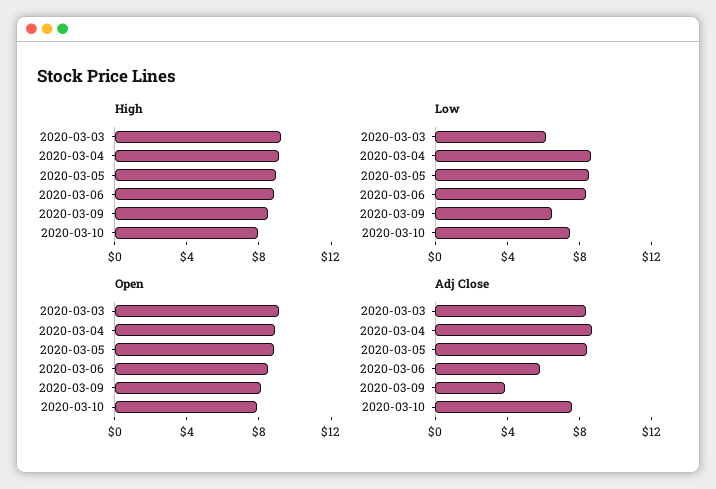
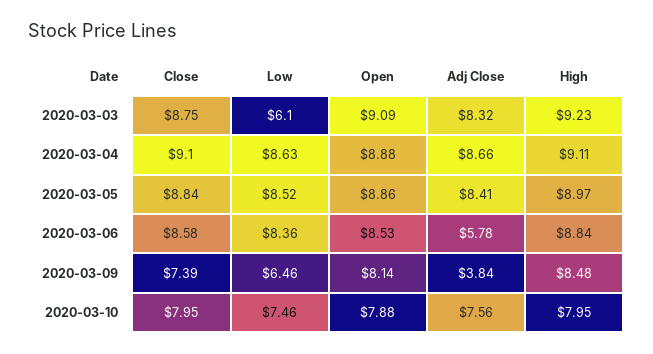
Close, 2020-03-03: none -> 8.75
Close, 2020-03-04: none -> 9.1
Close, 2020-03-05: none -> 8.84
Close, 2020-03-06: none -> 8.58
Close, 2020-03-09: none -> 7.39
Close, 2020-03-10: none -> 7.95

